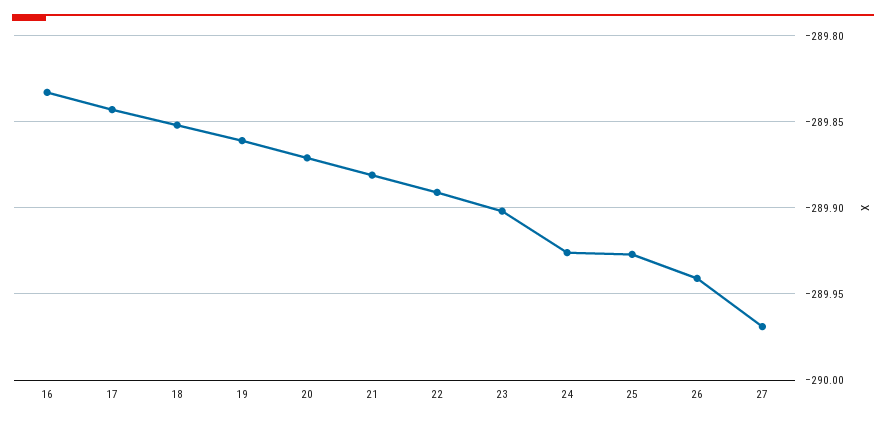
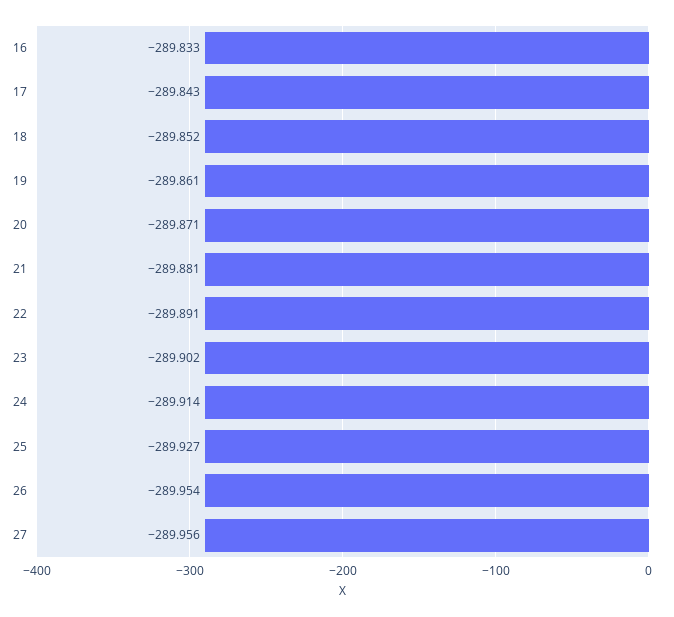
24: -289.925 -> -289.914
26: -289.94 -> -289.954
27: -289.97 -> -289.956

